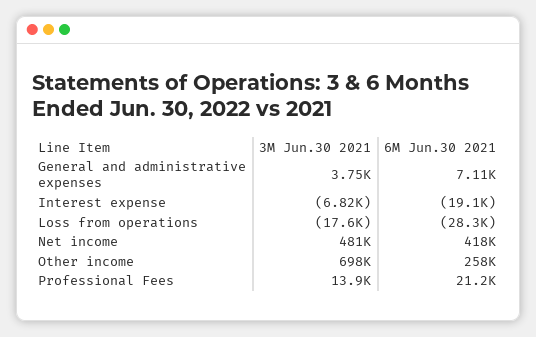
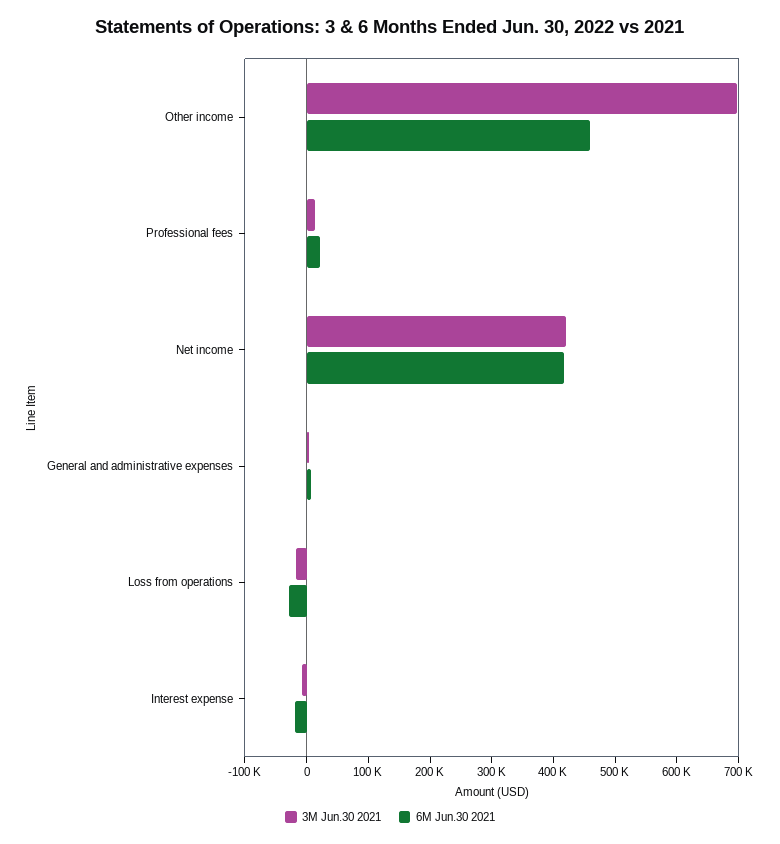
3M Jun.30 2021, Net income: 481000 -> 420000
6M Jun.30 2021, Other income: 258000 -> 460000

